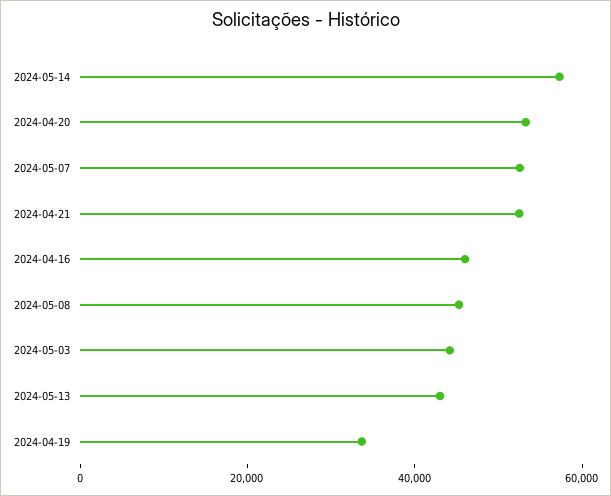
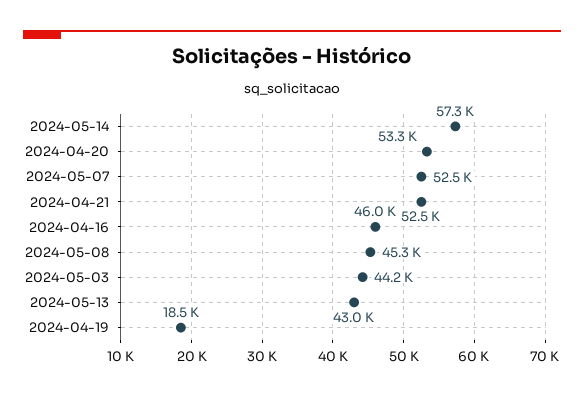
2024-04-19: 35000 -> 18500

